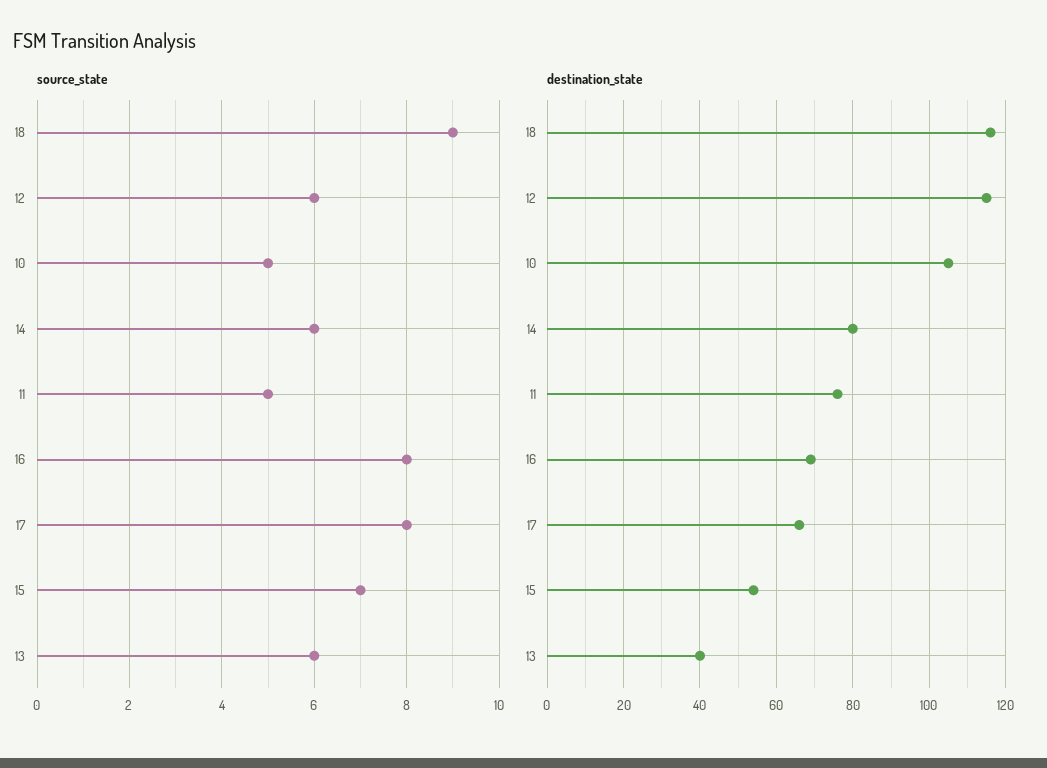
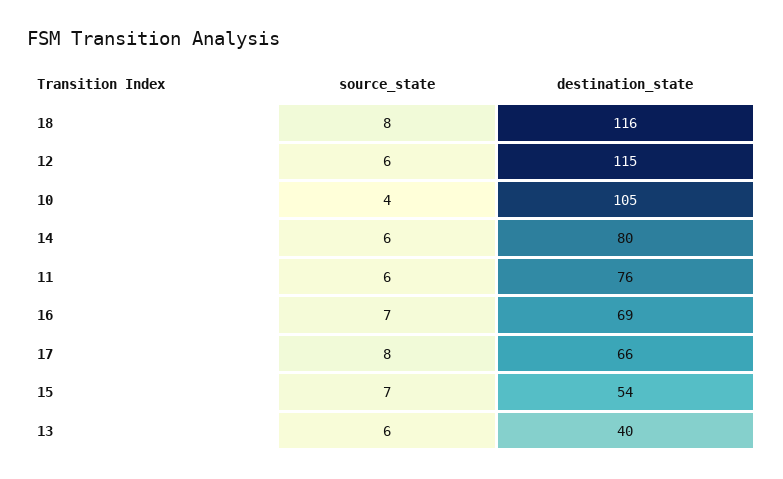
source_state, 18: 9 -> 8
source_state, 10: 5 -> 4
source_state, 11: 5 -> 6
source_state, 16: 8 -> 7

